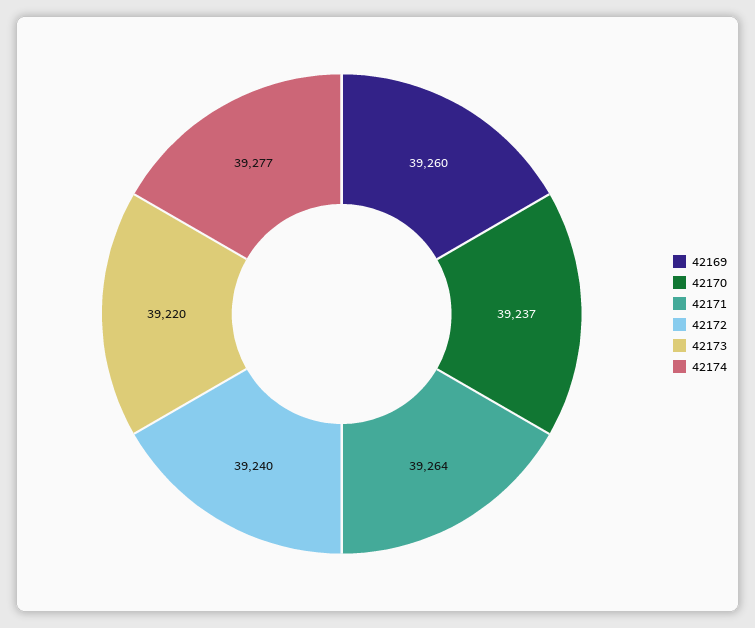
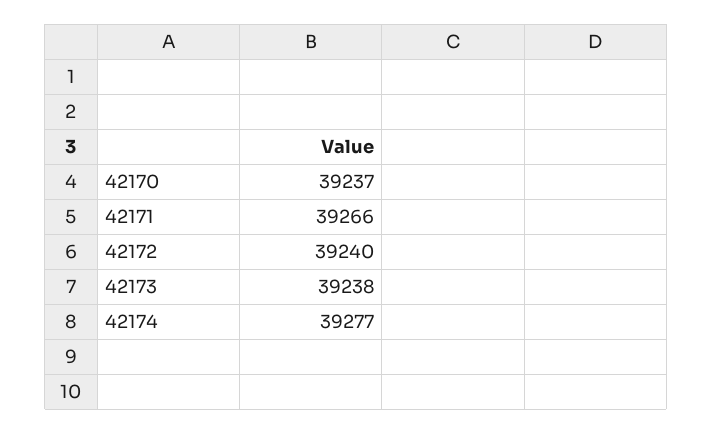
42169: 39260 -> none
42171: 39264 -> 39266
42173: 39220 -> 39238

